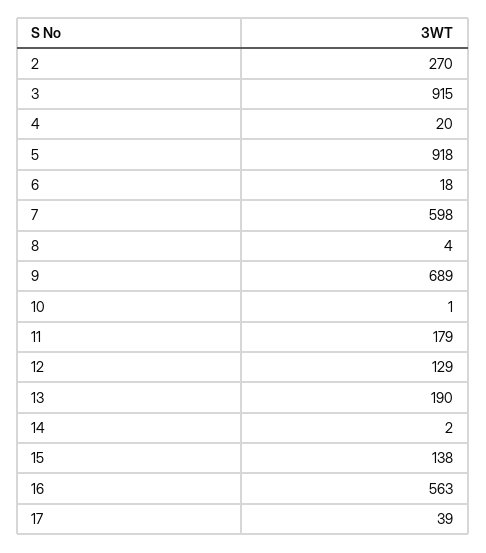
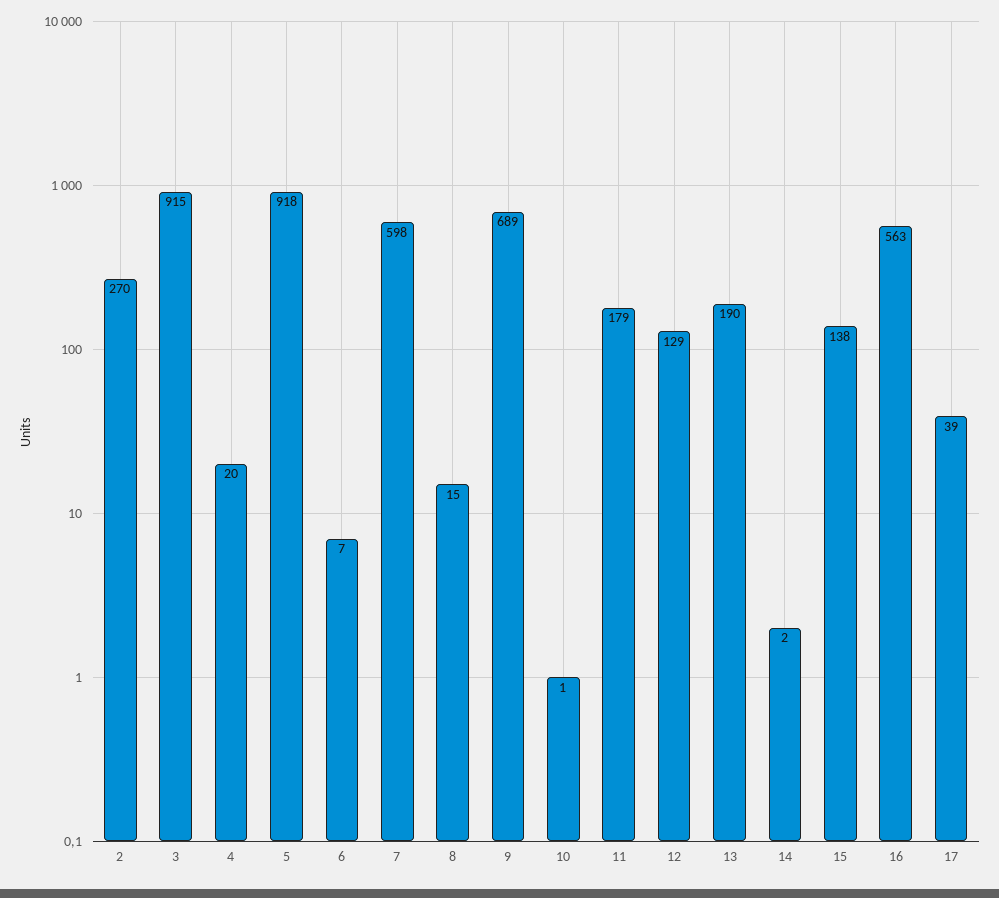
6: 18 -> 7
8: 4 -> 15

